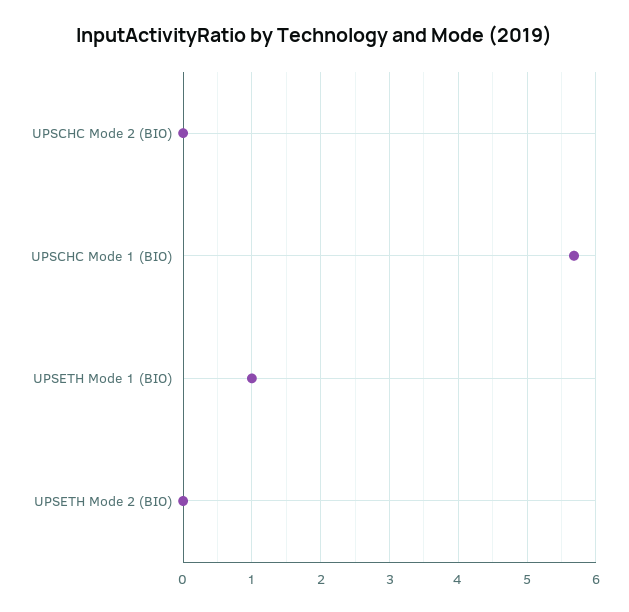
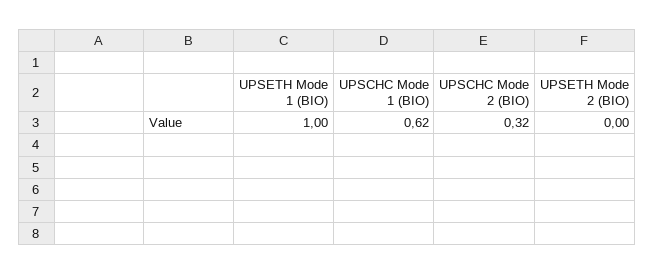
UPSCHC Mode 2 (BIO): 0 -> 0.32
UPSCHC Mode 1 (BIO): 5.7 -> 0.62

